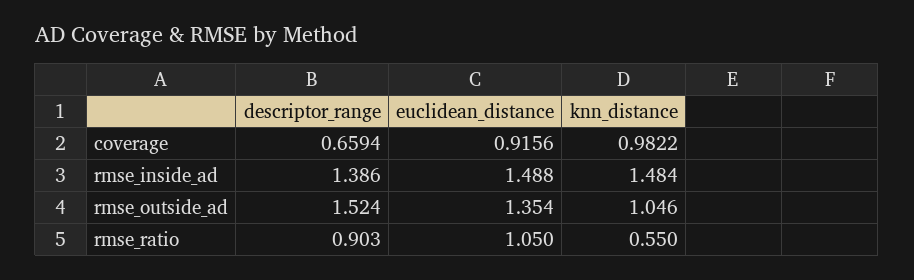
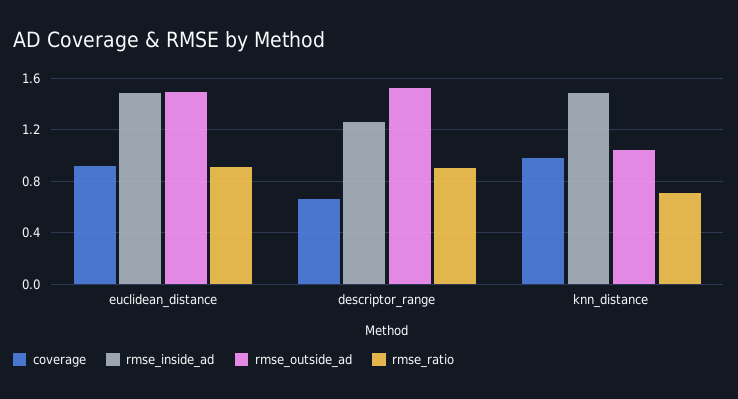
rmse_inside_ad, descriptor_range: 1.386 -> 1.25
rmse_outside_ad, euclidean_distance: 1.354 -> 1.5
rmse_ratio, euclidean_distance: 1.05 -> 0.9
rmse_ratio, knn_distance: 0.55 -> 0.7

